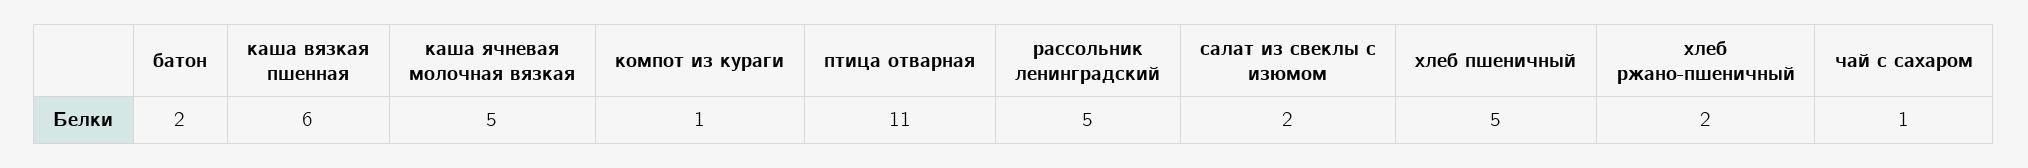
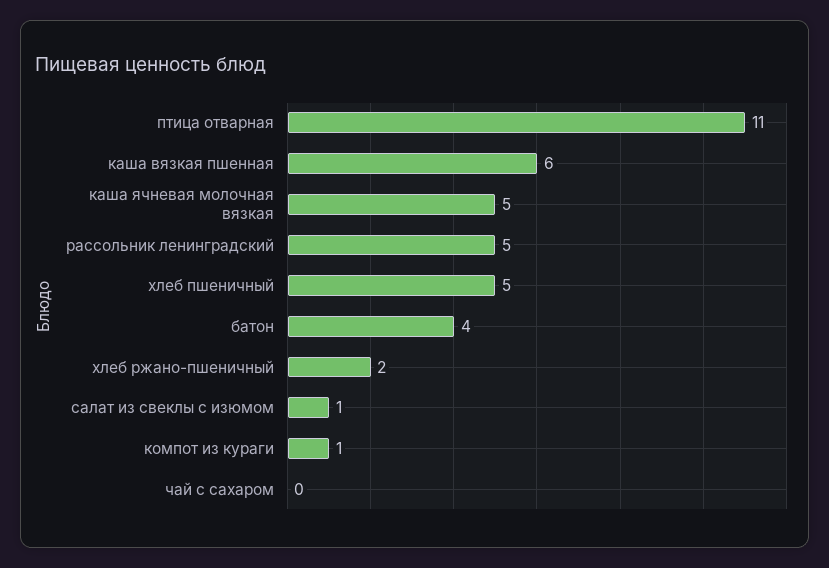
батон: 2 -> 4
салат из свеклы с изюмом: 2 -> 1
чай с сахаром: 1 -> 0

